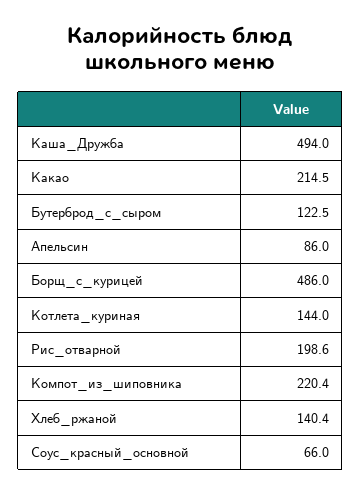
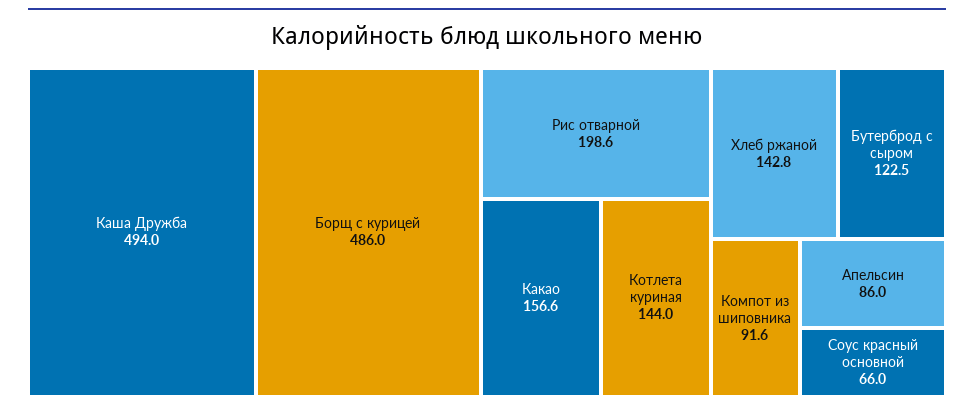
Какао: 214.5 -> 156.6
Компот_из_шиповника: 220.4 -> 91.6
Хлеб_ржаной: 140.4 -> 142.8

